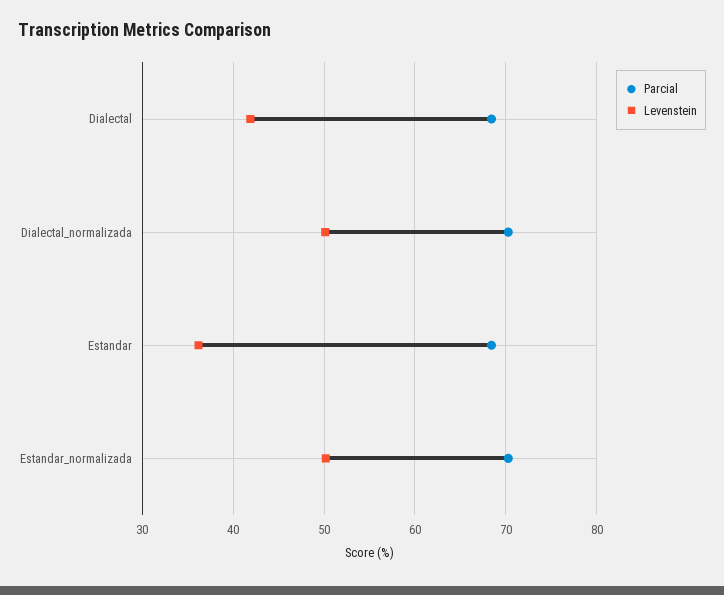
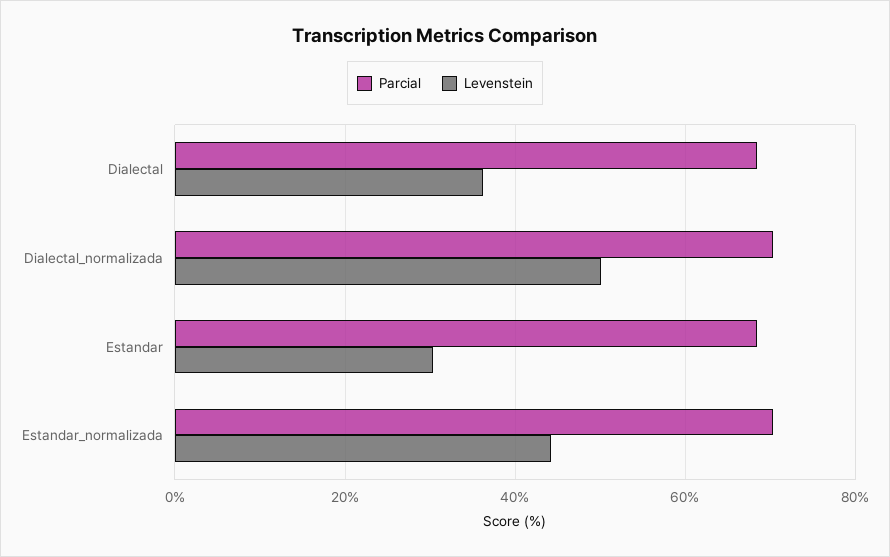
Levenstein, Dialectal: 42 -> 36
Levenstein, Estandar: 36 -> 30
Levenstein, Estandar_normalizada: 50 -> 44

